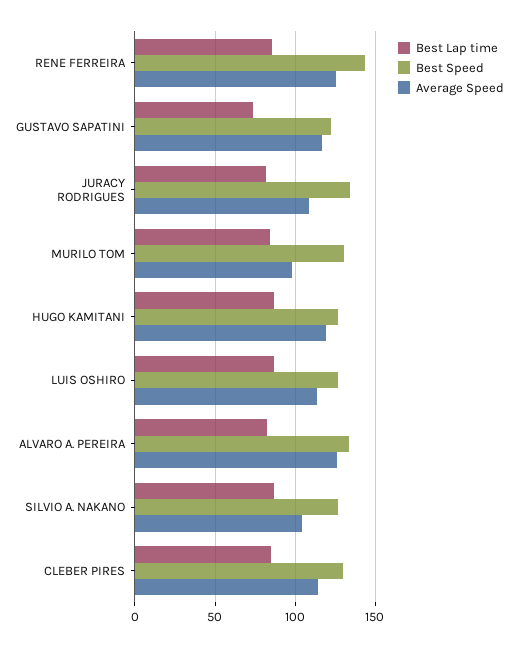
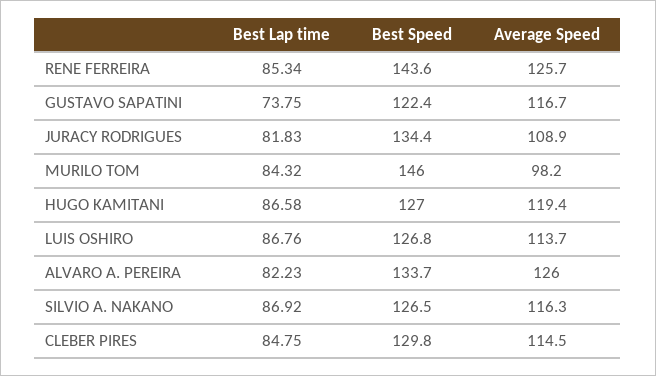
Best Speed, MURILO TOM: 130 -> 146
Average Speed, SILVIO A. NAKANO: 105 -> 116.3

